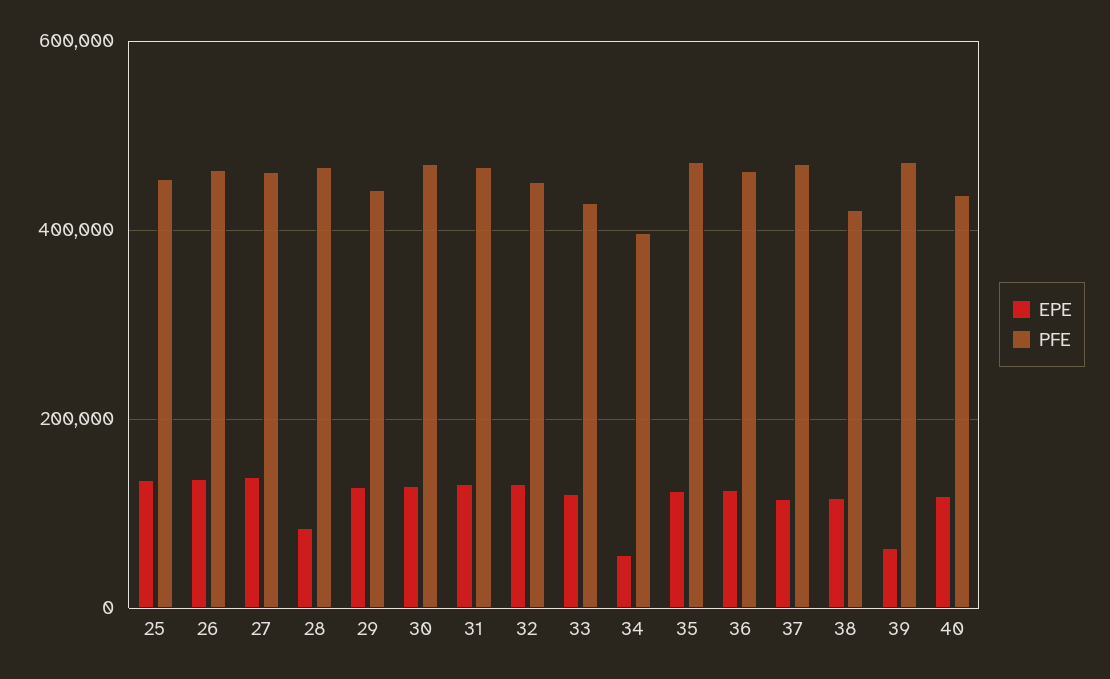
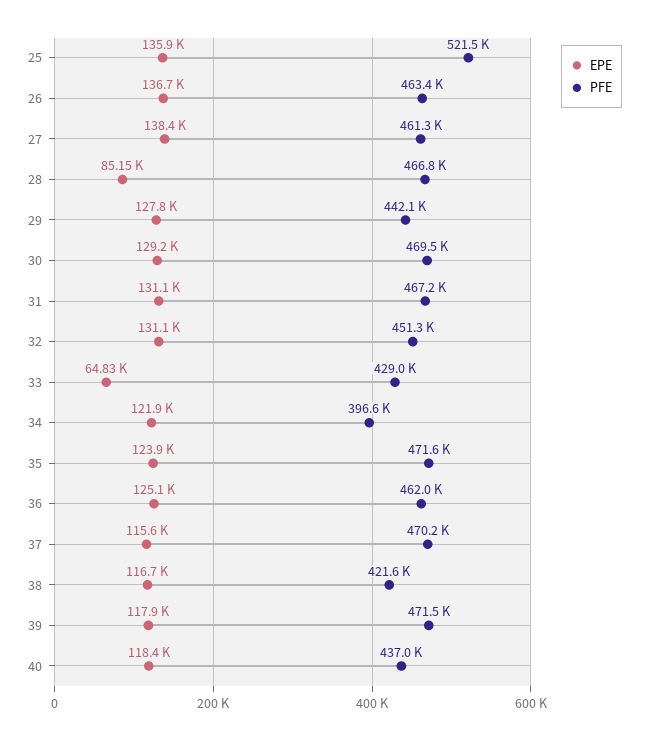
PFE, 25: 460000 -> 521500
EPE, 33: 120000 -> 64830
EPE, 34: 60000 -> 121900
EPE, 39: 60000 -> 117900

